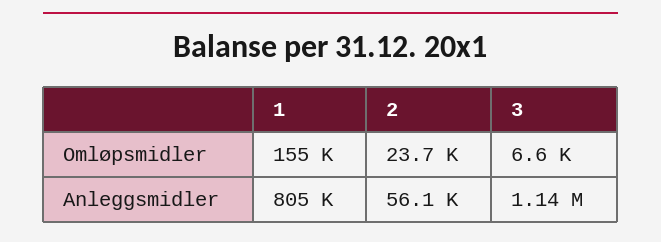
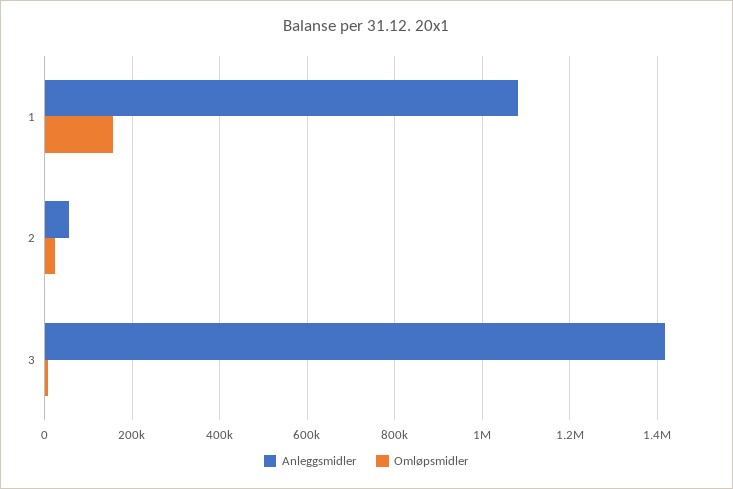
Anleggsmidler, 1: 805000 -> 1080000
Anleggsmidler, 3: 1140000 -> 1420000

